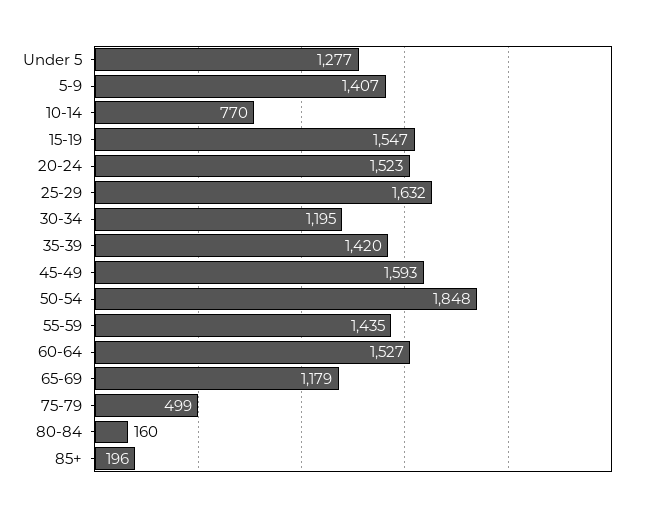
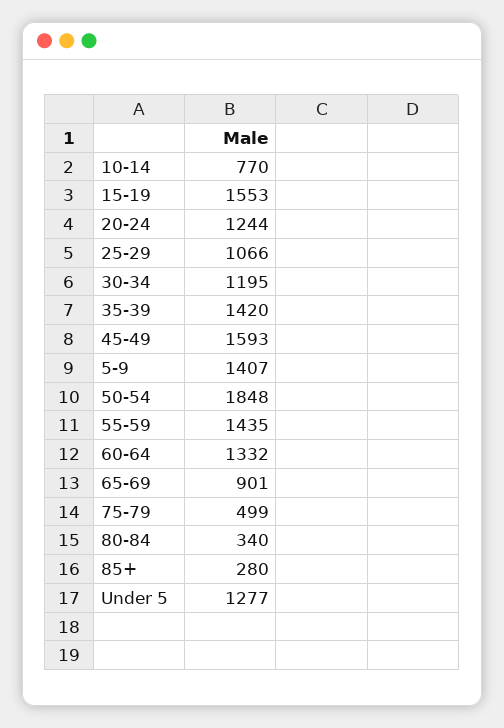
15-19: 1547 -> 1553
20-24: 1523 -> 1244
25-29: 1632 -> 1066
60-64: 1527 -> 1332
65-69: 1179 -> 901
80-84: 160 -> 340
85+: 196 -> 280

